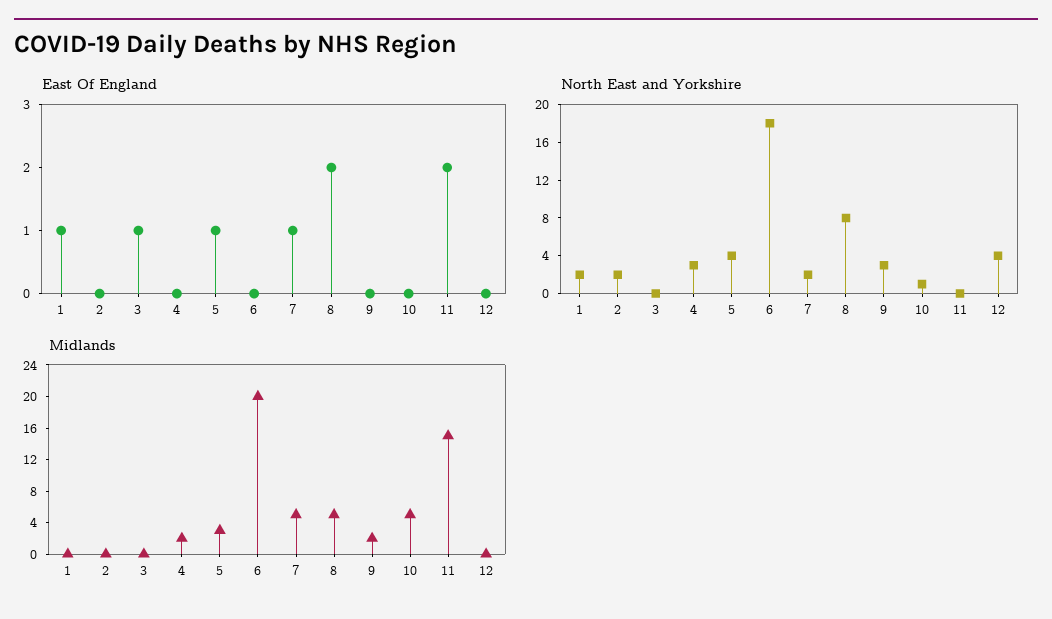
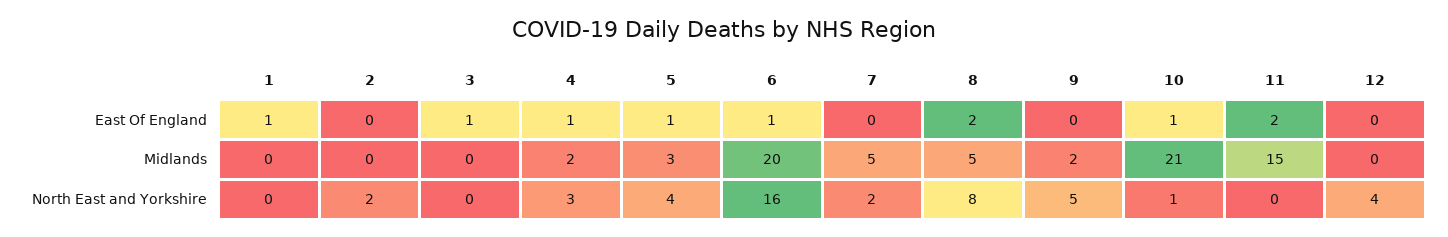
East Of England, 4: 0 -> 1
East Of England, 6: 0 -> 1
East Of England, 7: 1 -> 0
East Of England, 10: 0 -> 1
North East and Yorkshire, 1: 2 -> 0
North East and Yorkshire, 6: 18 -> 16
North East and Yorkshire, 9: 3 -> 5
Midlands, 10: 4 -> 21

